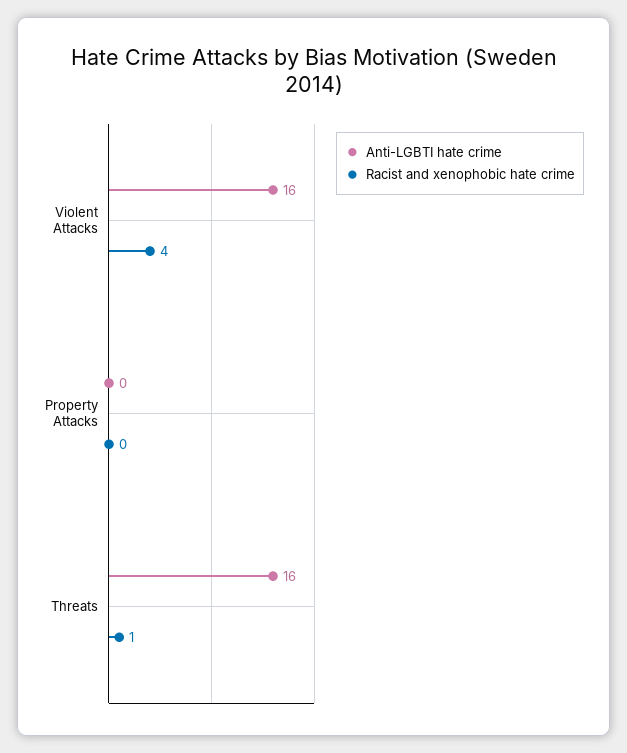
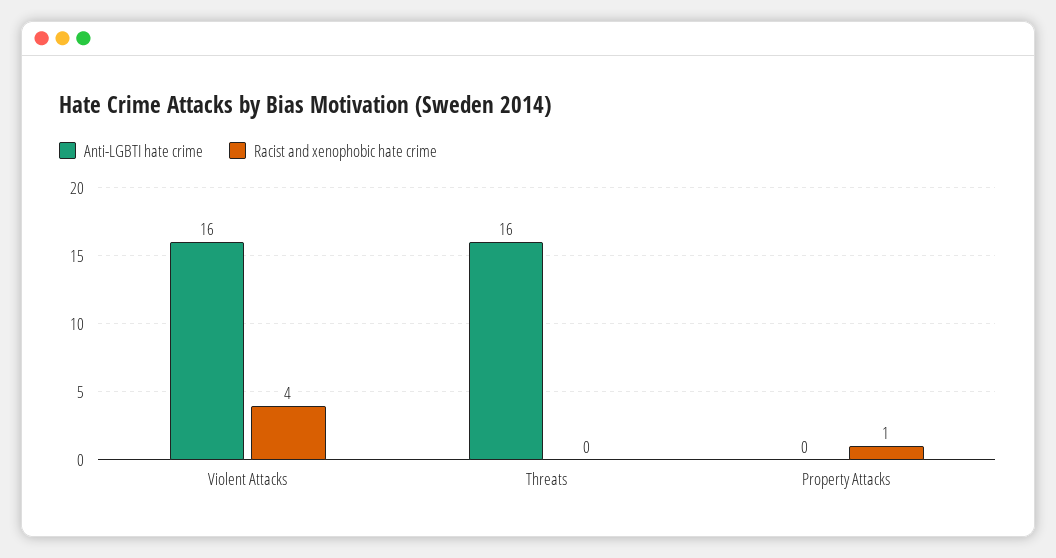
Racist and xenophobic hate crime, Property Attacks: 0 -> 1
Racist and xenophobic hate crime, Threats: 1 -> 0

